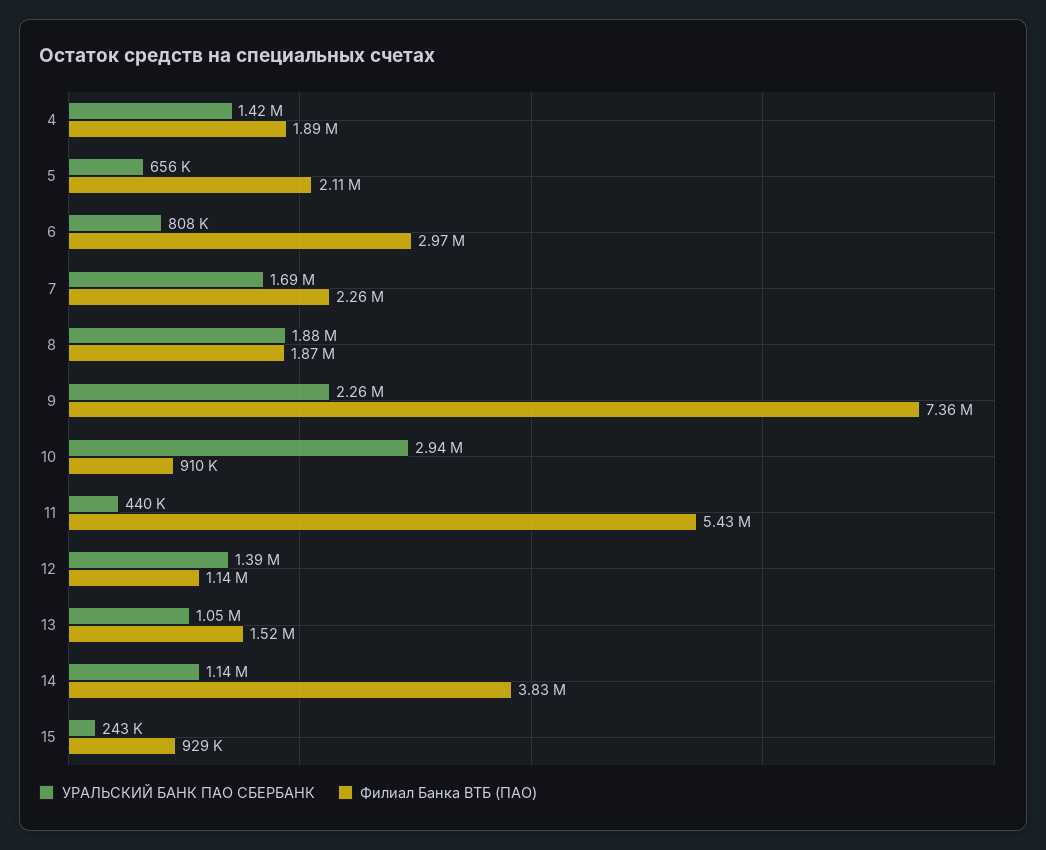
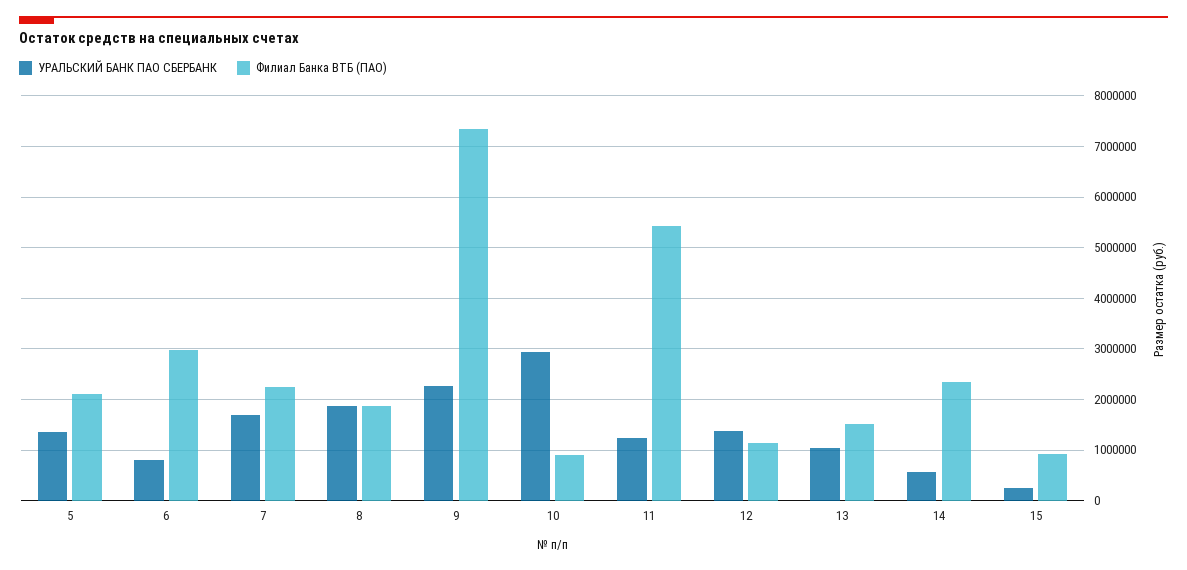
УРАЛЬСКИЙ БАНК ПАО СБЕРБАНК, 4: 1420000 -> none
Филиал Банка ВТБ (ПАО), 4: 1890000 -> none
УРАЛЬСКИЙ БАНК ПАО СБЕРБАНК, 5: 656000 -> 1400000
УРАЛЬСКИЙ БАНК ПАО СБЕРБАНК, 11: 440000 -> 1200000
УРАЛЬСКИЙ БАНК ПАО СБЕРБАНК, 14: 1140000 -> 600000
Филиал Банка ВТБ (ПАО), 14: 3830000 -> 2400000

